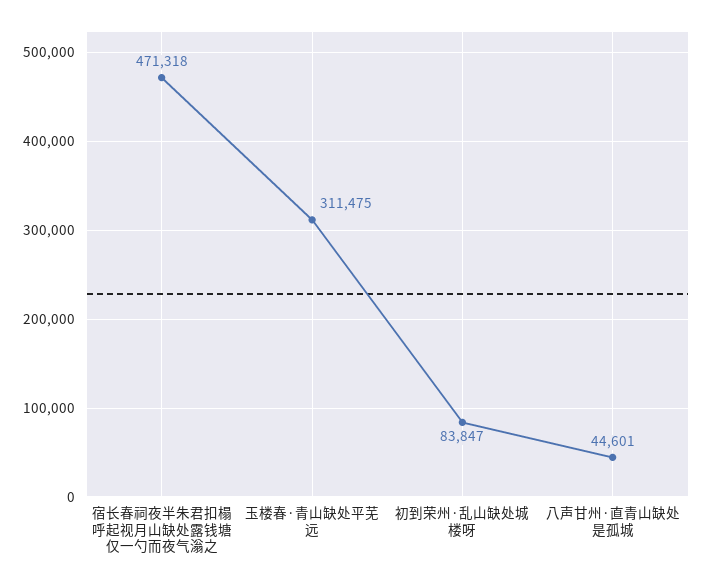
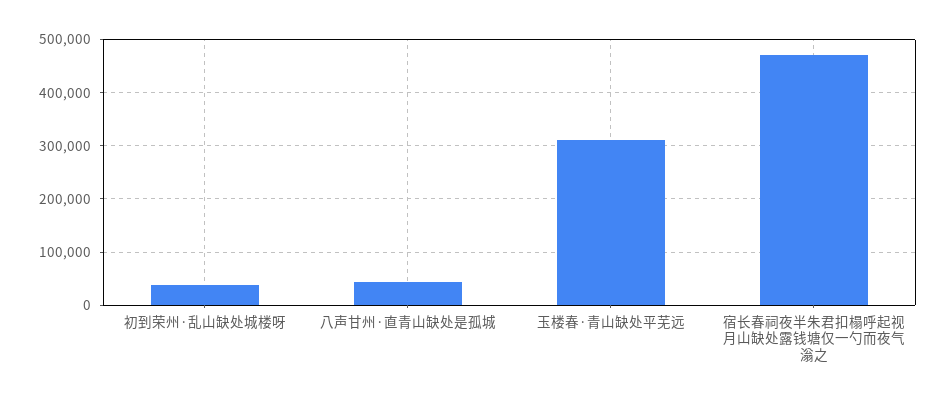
初到荣州·乱山缺处城楼呀: 83847 -> 40000

